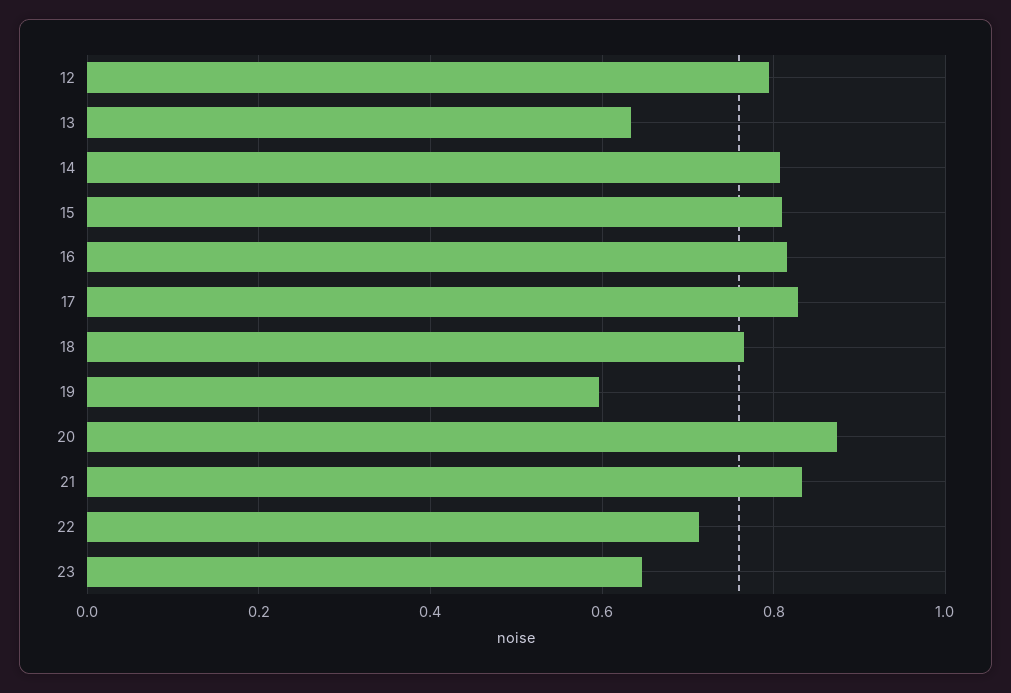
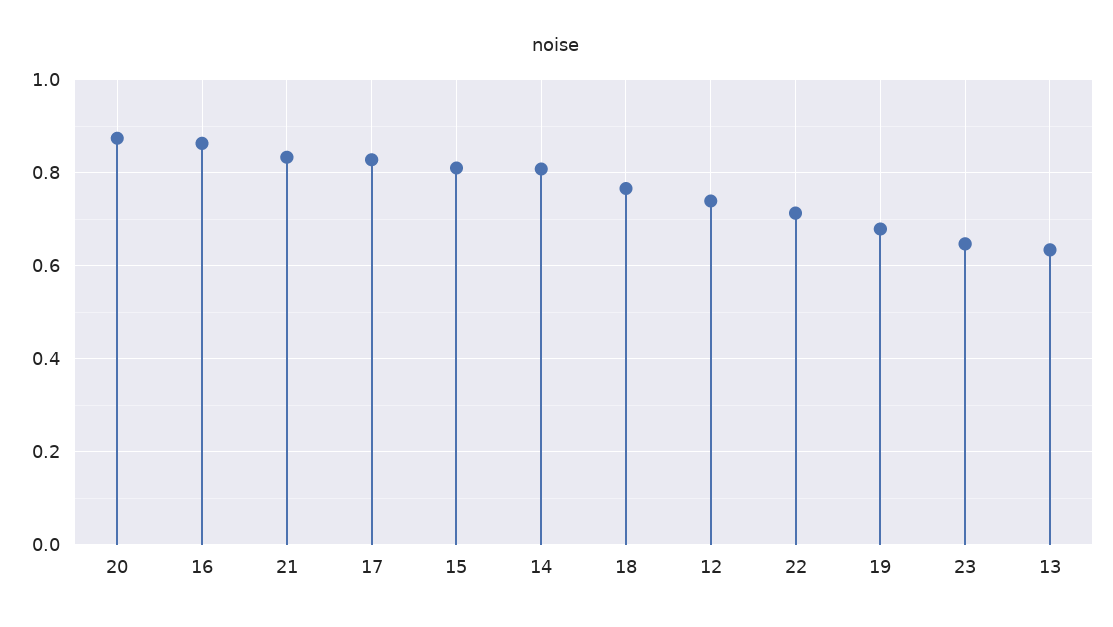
12: 0.8 -> 0.74
16: 0.82 -> 0.86
19: 0.6 -> 0.68

